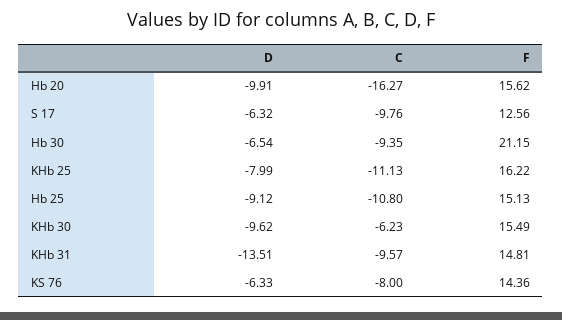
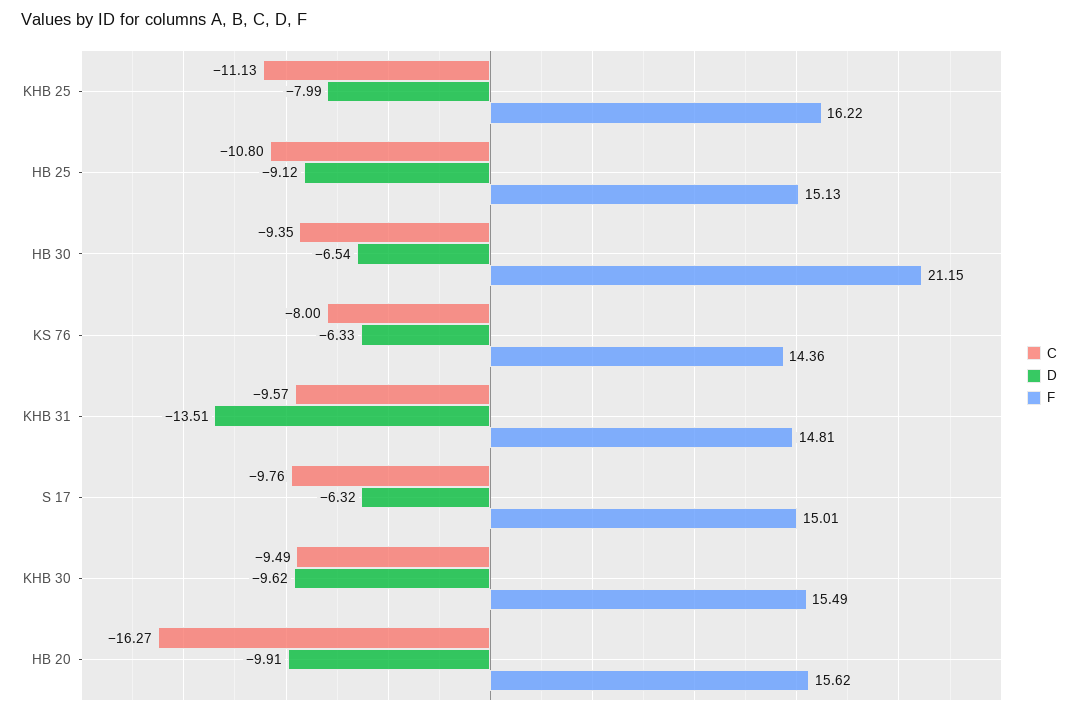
F, S 17: 12.56 -> 15.01
C, KHb 30: -6.23 -> -9.49

